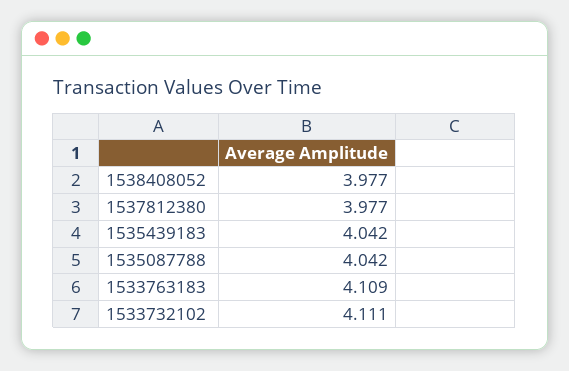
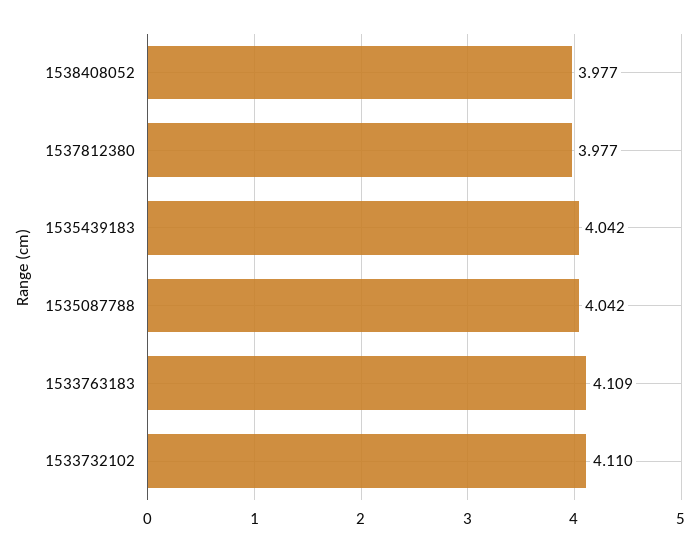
1533732102: 4.111 -> 4.11

